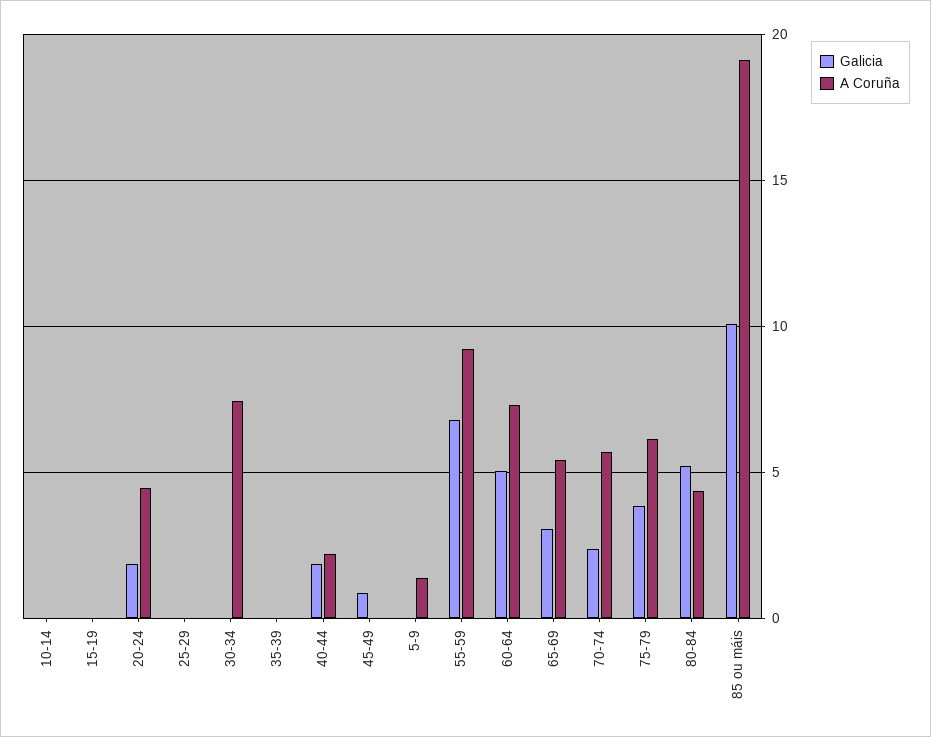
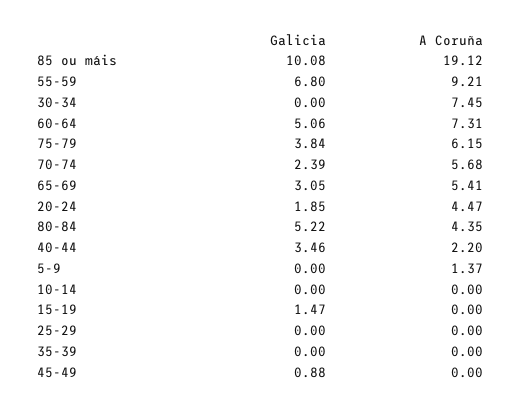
Galicia, 15-19: 0 -> 1.47
Galicia, 40-44: 2 -> 3.46

